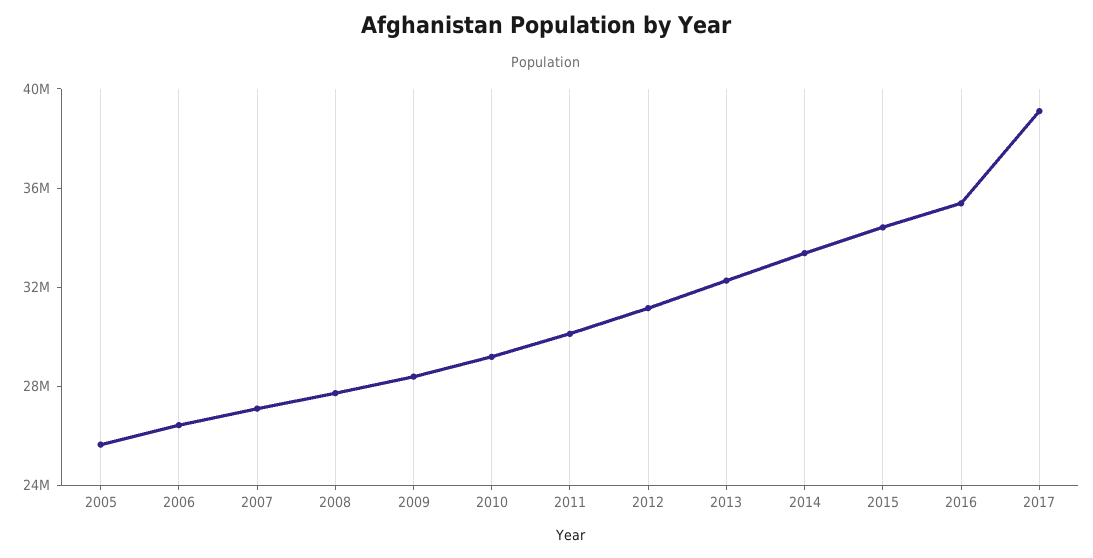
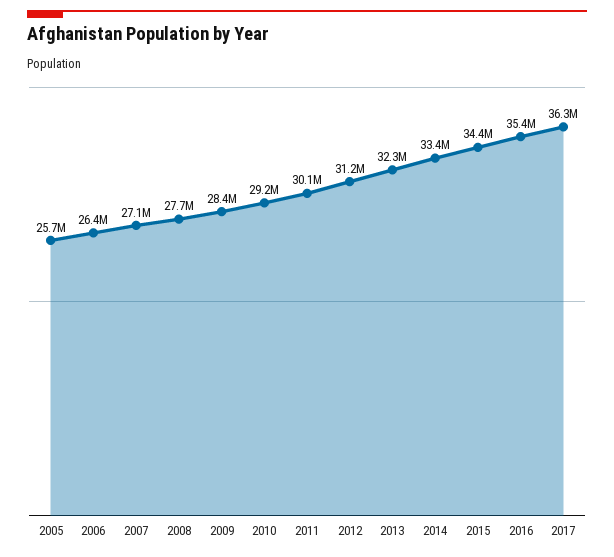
2017: 39000000 -> 36300000

